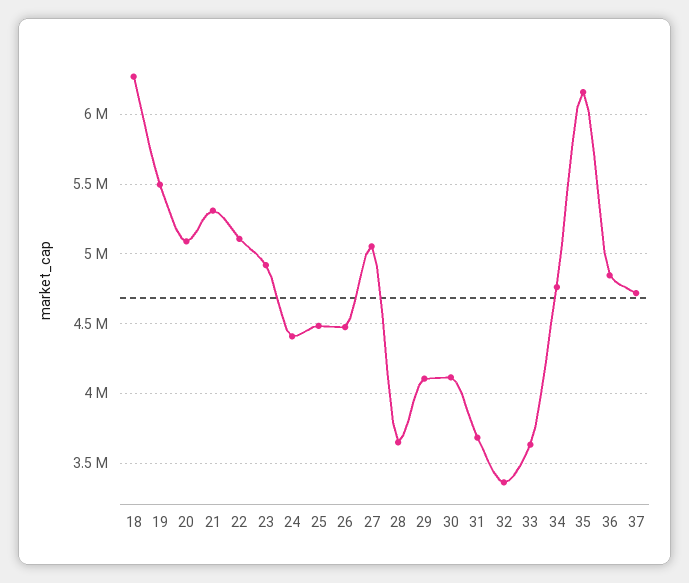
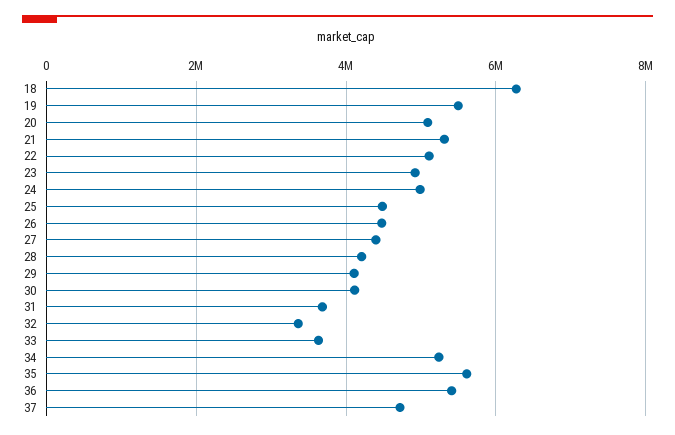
24: 4400000 -> 5000000
27: 5050000 -> 4400000
28: 3650000 -> 4200000
34: 4750000 -> 5200000
35: 6150000 -> 5600000
36: 4850000 -> 5400000

